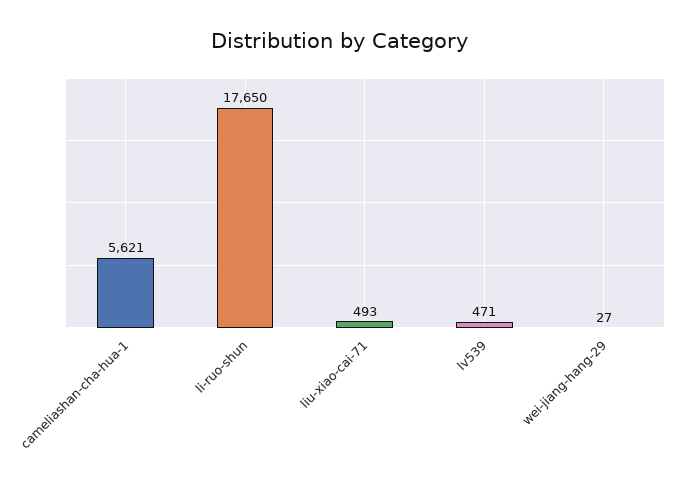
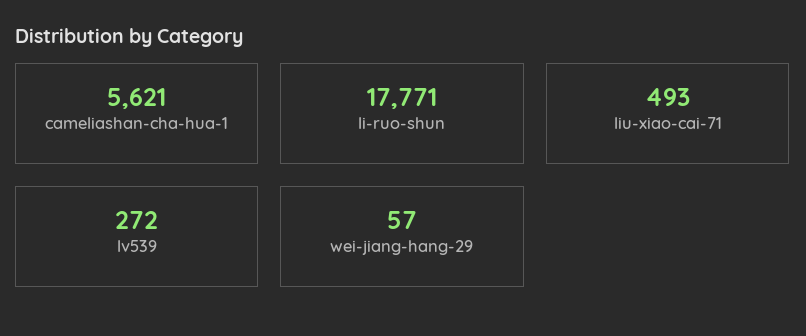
li-ruo-shun: 17650 -> 17771
lv539: 471 -> 272
wei-jiang-hang-29: 27 -> 57

